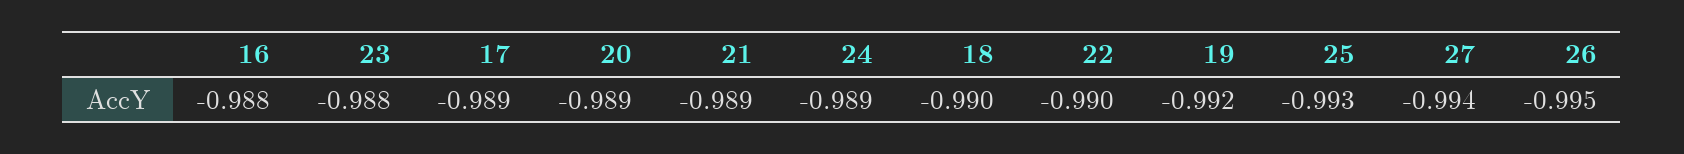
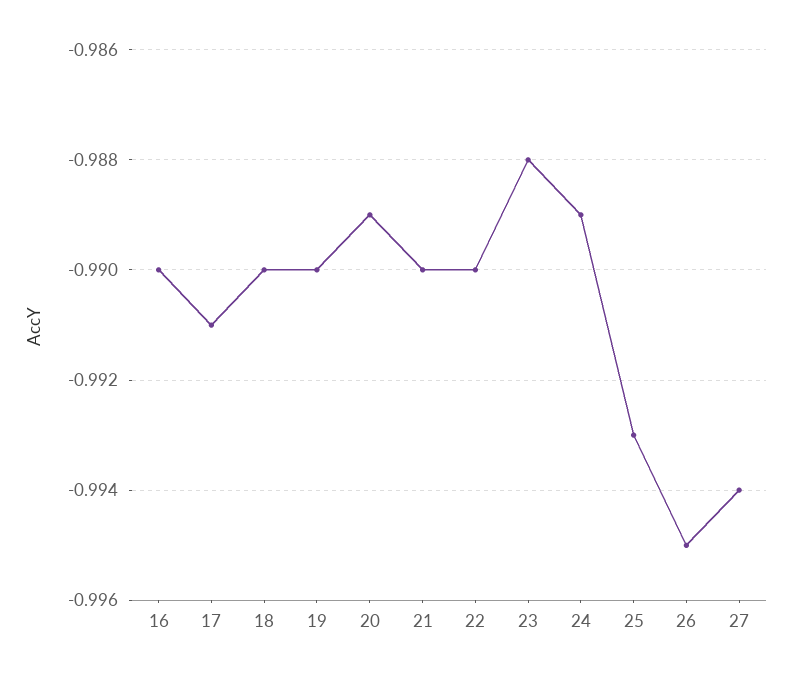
16: -0.988 -> -0.99
17: -0.989 -> -0.991
21: -0.989 -> -0.99
19: -0.992 -> -0.99

